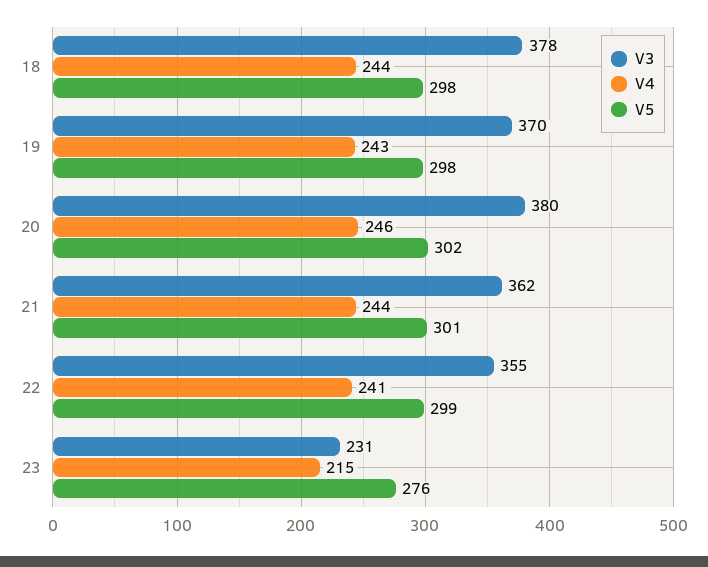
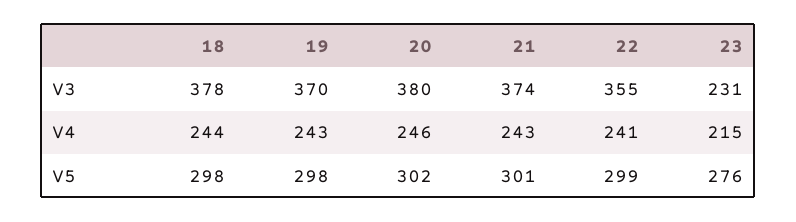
V3, 21: 362 -> 374
V4, 21: 244 -> 243

